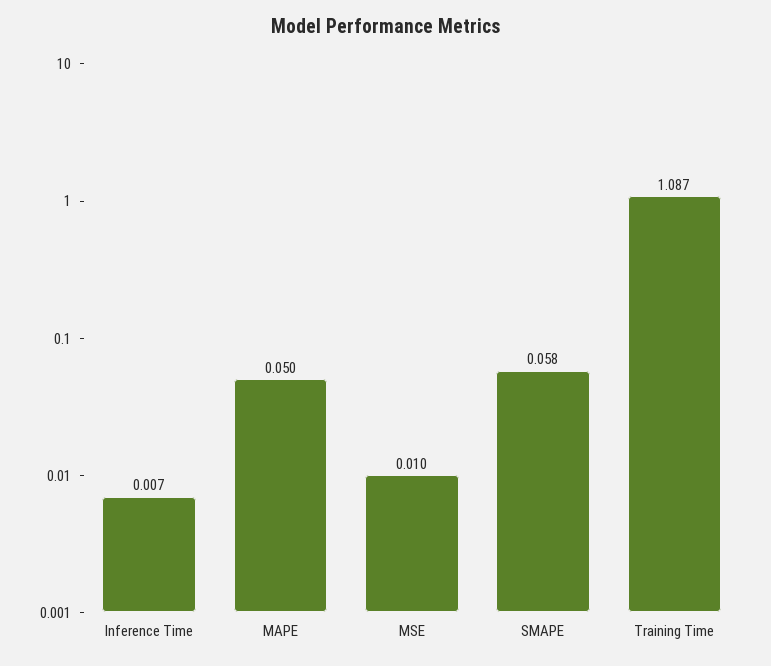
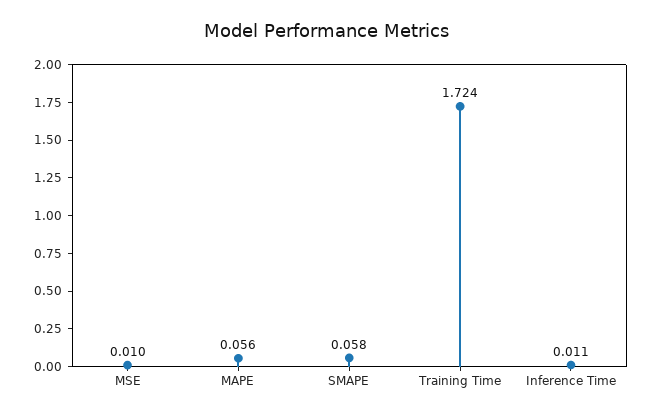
Inference Time: 0.007 -> 0.011
MAPE: 0.05 -> 0.056
Training Time: 1.087 -> 1.724

